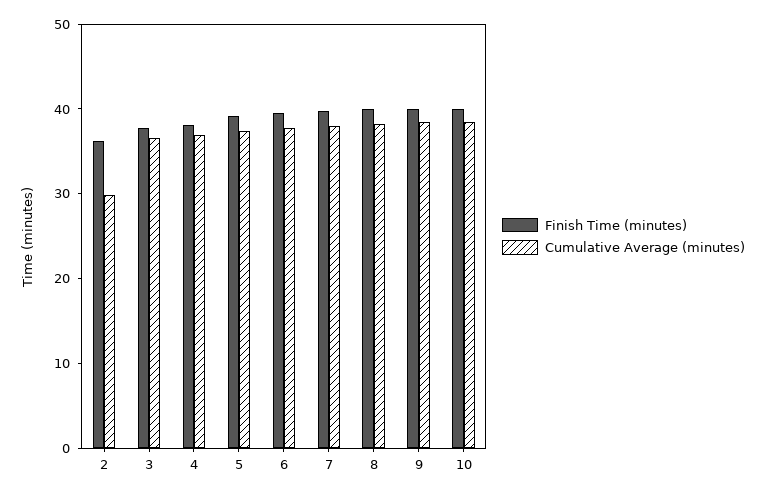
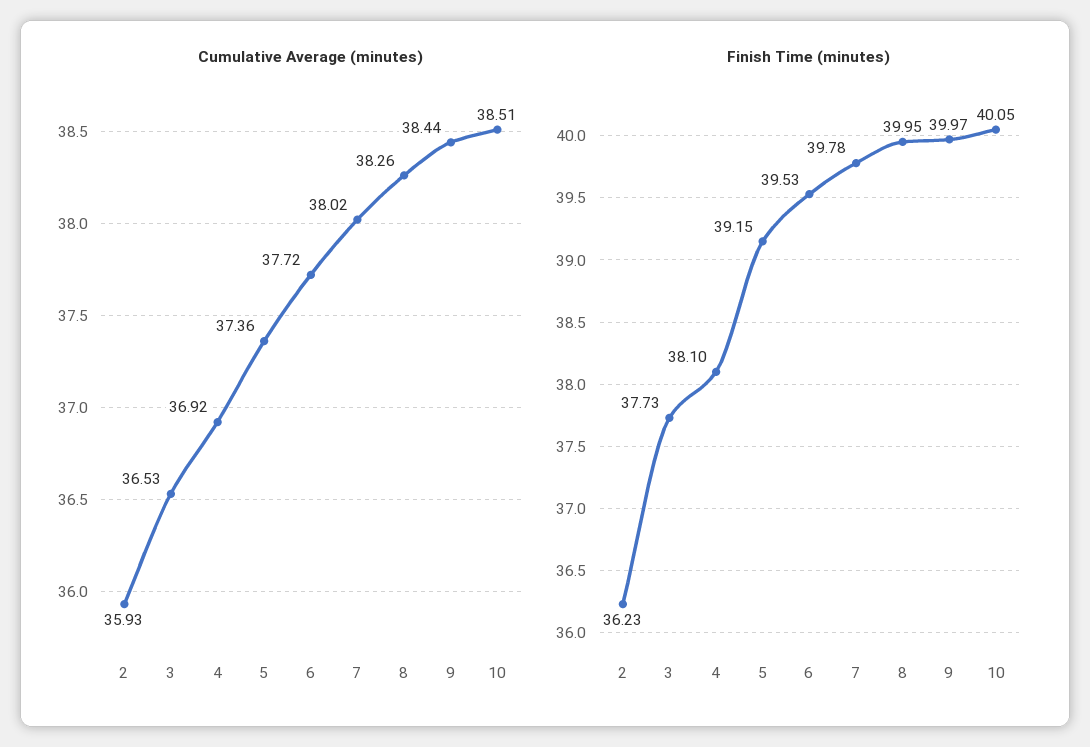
Cumulative Average (minutes), 2: 30 -> 35.93

